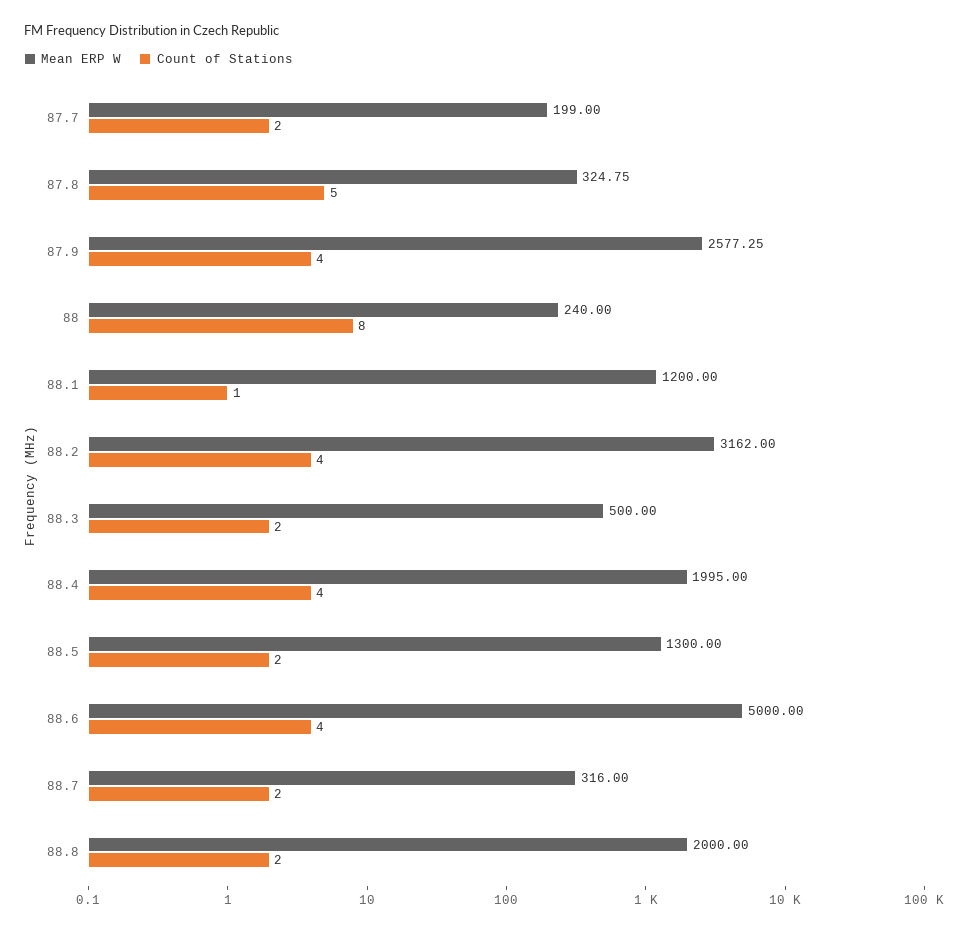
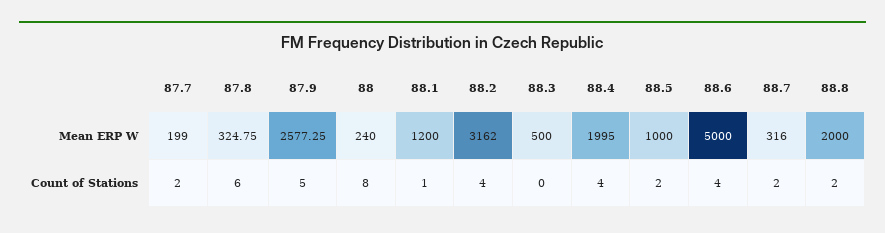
Count of Stations, 87.8: 5 -> 6
Count of Stations, 87.9: 4 -> 5
Count of Stations, 88.3: 2 -> 0
Mean ERP W, 88.5: 1300 -> 1000

